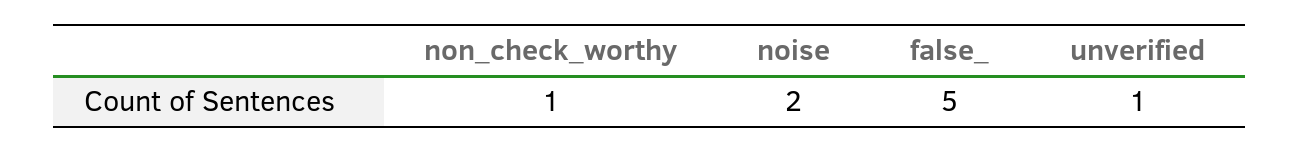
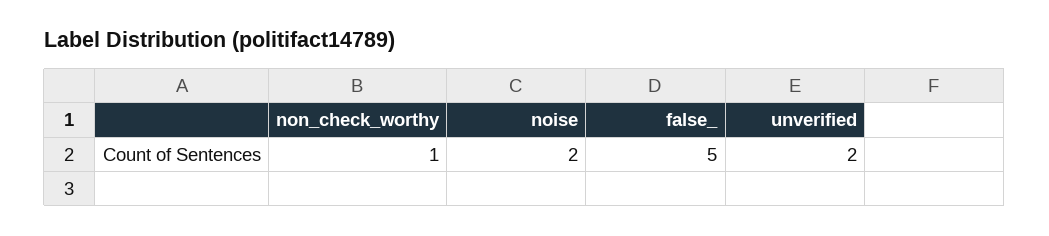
unverified: 1 -> 2

